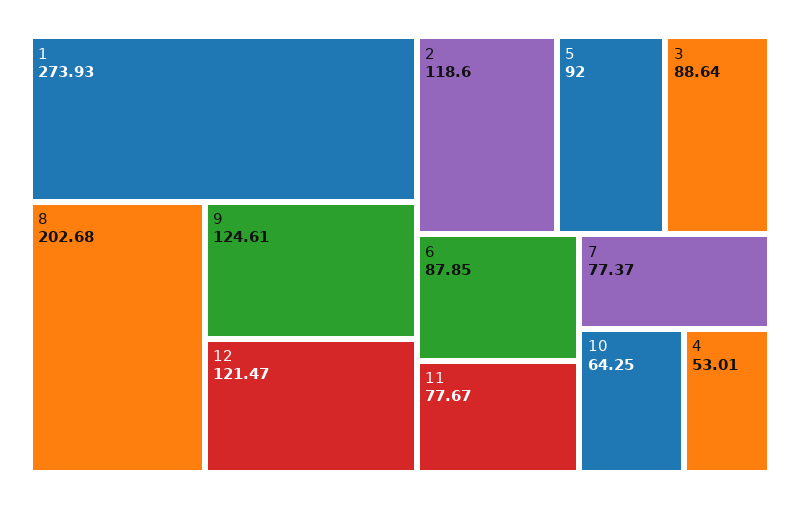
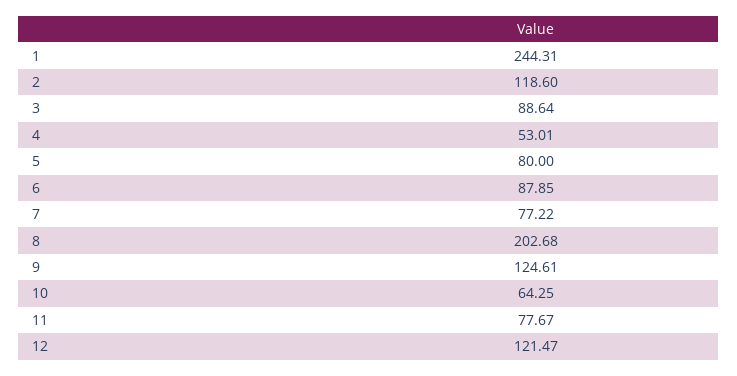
1: 273.93 -> 244.31
5: 92 -> 80
7: 77.37 -> 77.22

